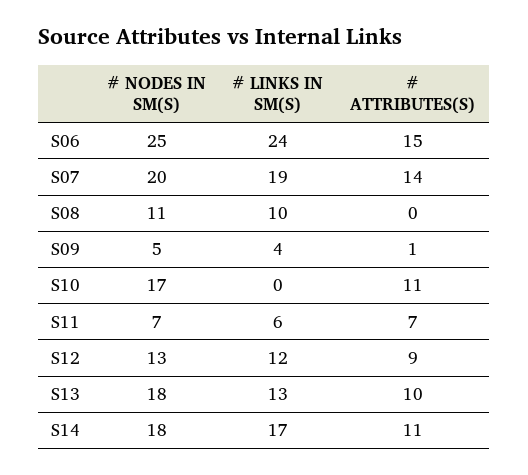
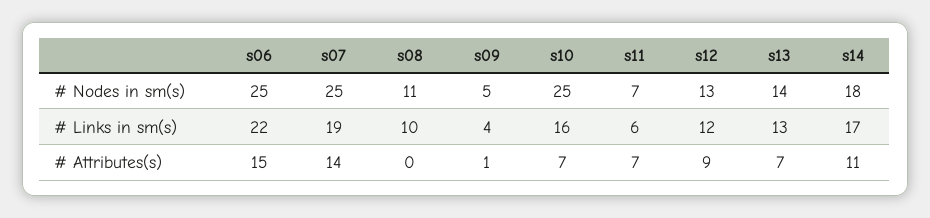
# LINKS IN SM(S), S06: 24 -> 22
# NODES IN SM(S), S07: 20 -> 25
# NODES IN SM(S), S10: 17 -> 25
# LINKS IN SM(S), S10: 0 -> 16
# ATTRIBUTES(S), S10: 11 -> 7
# NODES IN SM(S), S13: 18 -> 14
# ATTRIBUTES(S), S13: 10 -> 7

